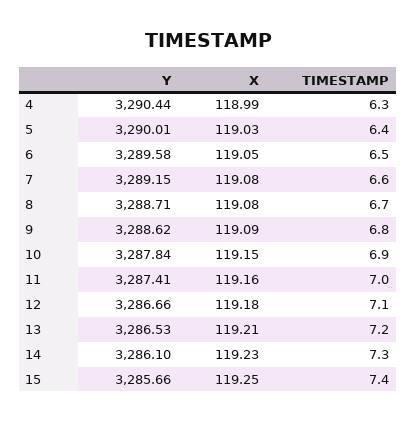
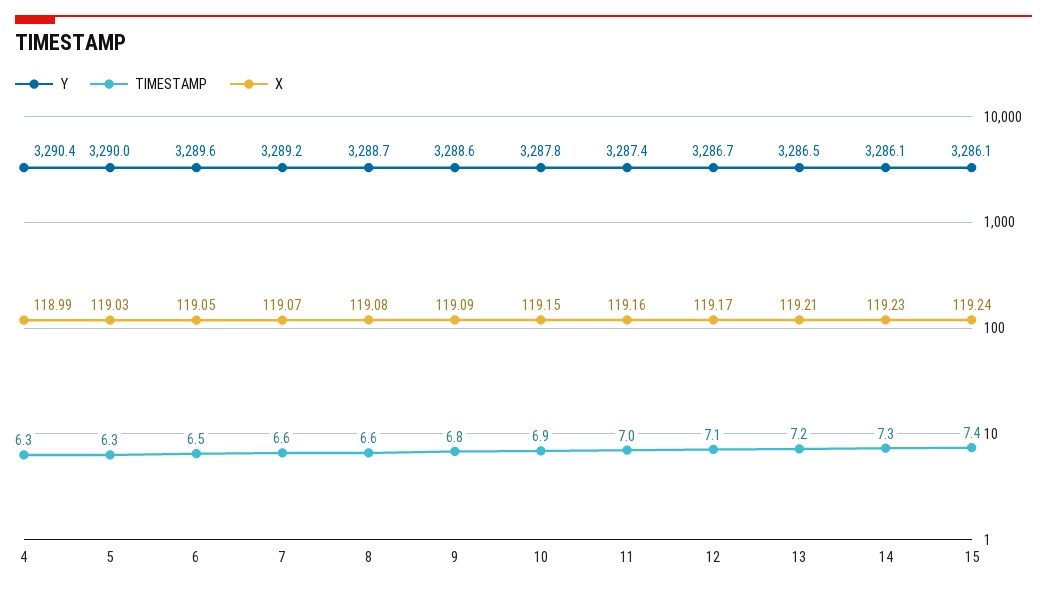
TIMESTAMP, 5: 6.4 -> 6.3
X, 7: 119.08 -> 119.07
TIMESTAMP, 8: 6.7 -> 6.6
X, 12: 119.18 -> 119.17
Y, 15: 3285.66 -> 3286.1
X, 15: 119.25 -> 119.24

